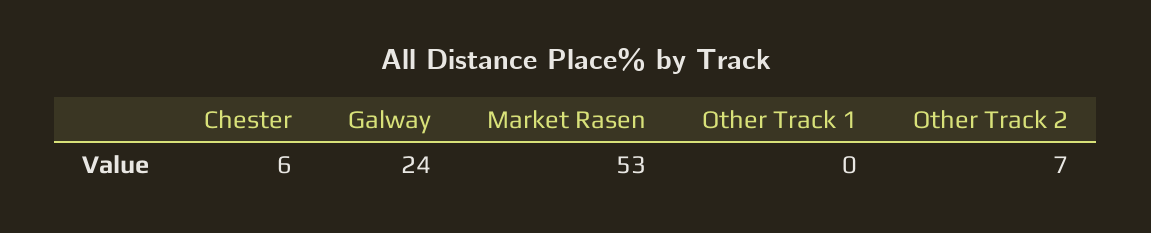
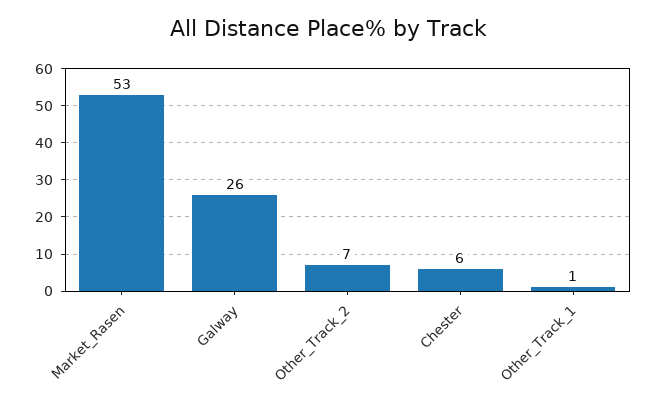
Galway: 24 -> 26
Other Track 1: 0 -> 1

